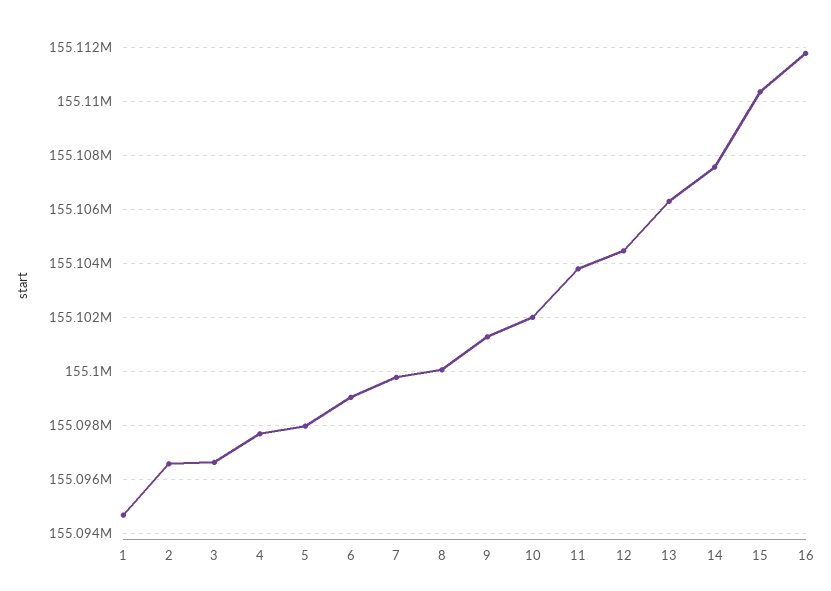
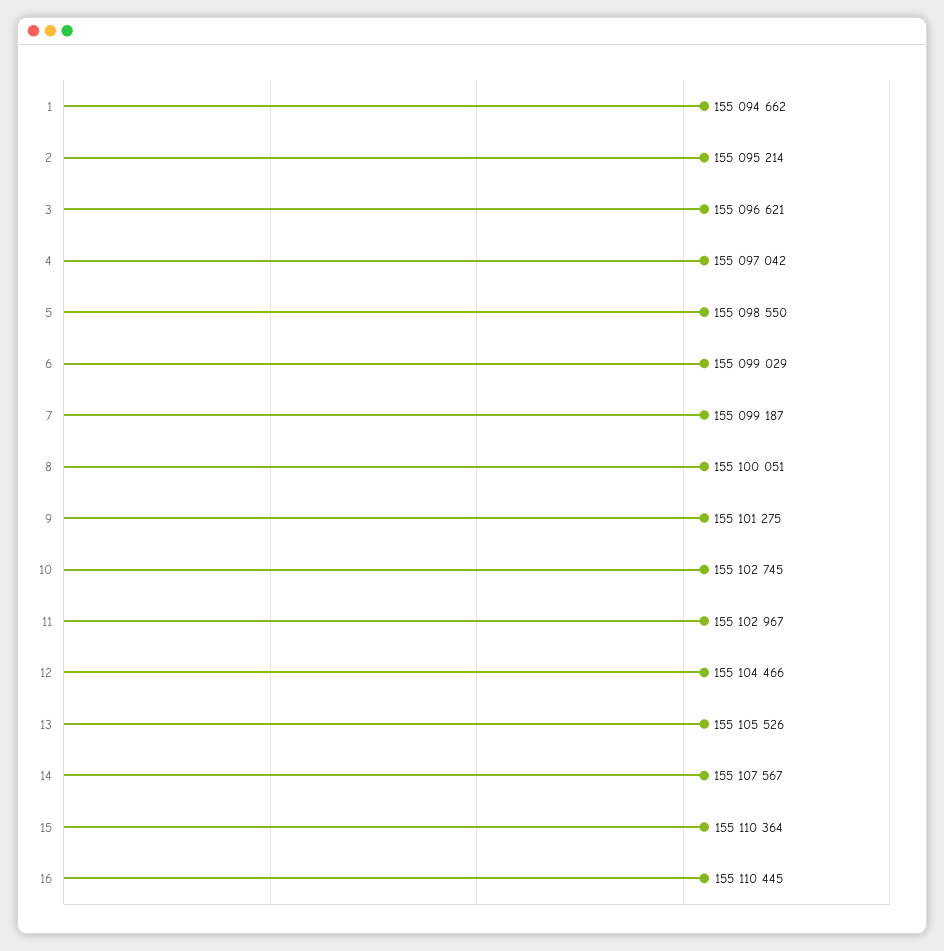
2: 155096500 -> 155095214
4: 155097750 -> 155097042
5: 155098000 -> 155098550
7: 155099750 -> 155099187
10: 155102000 -> 155102745
11: 155103750 -> 155102967
13: 155106250 -> 155105526
16: 155111750 -> 155110445

